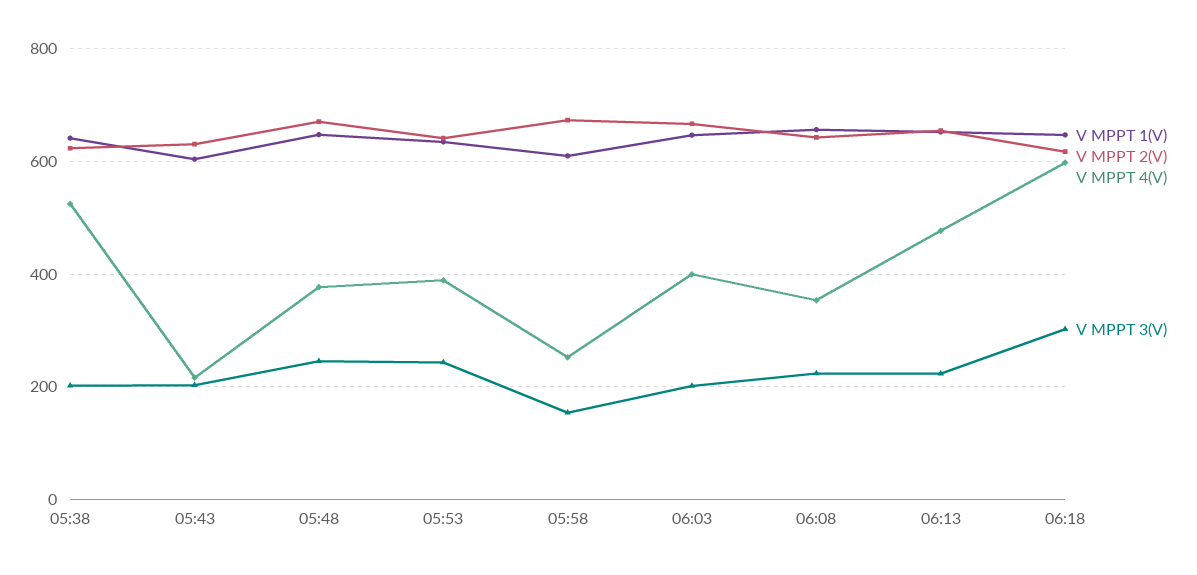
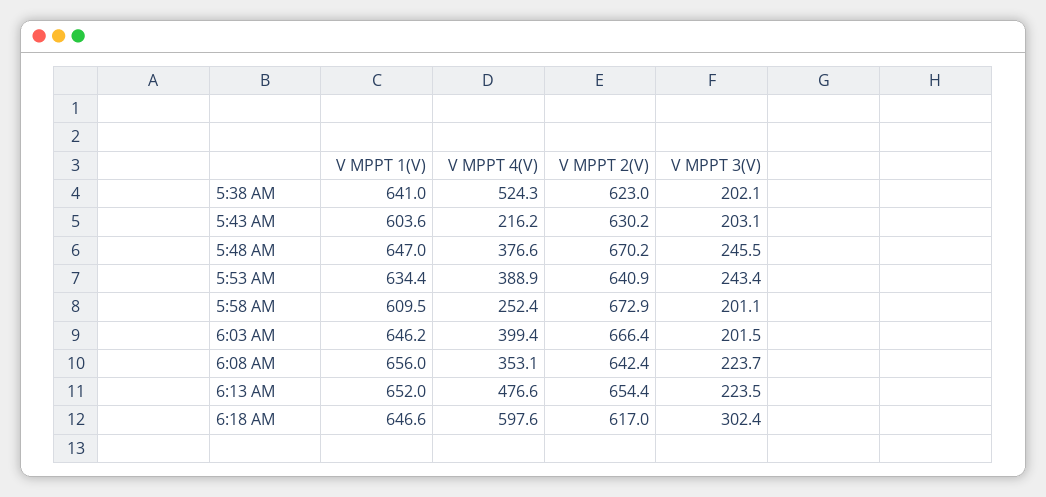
V MPPT 3(V), 05:58: 160 -> 201.1

